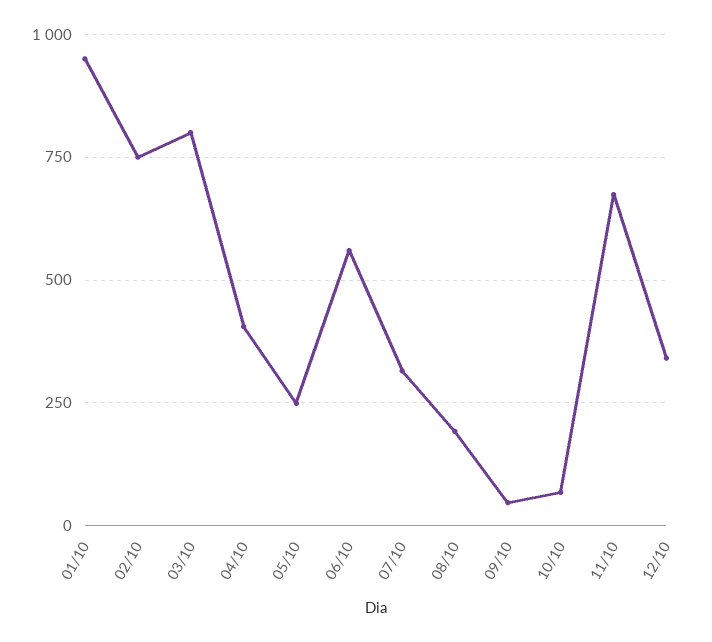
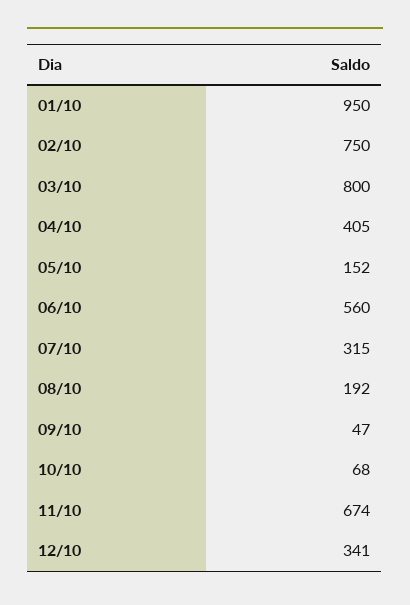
05/10: 250 -> 152

